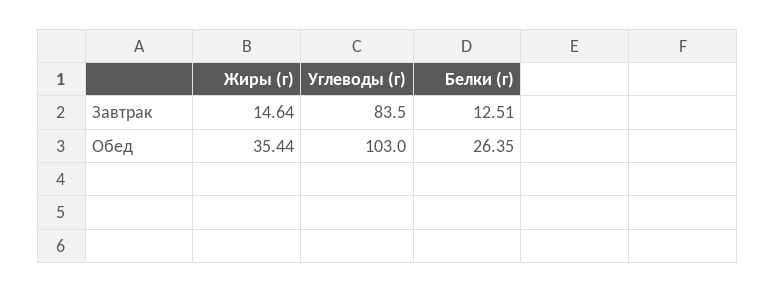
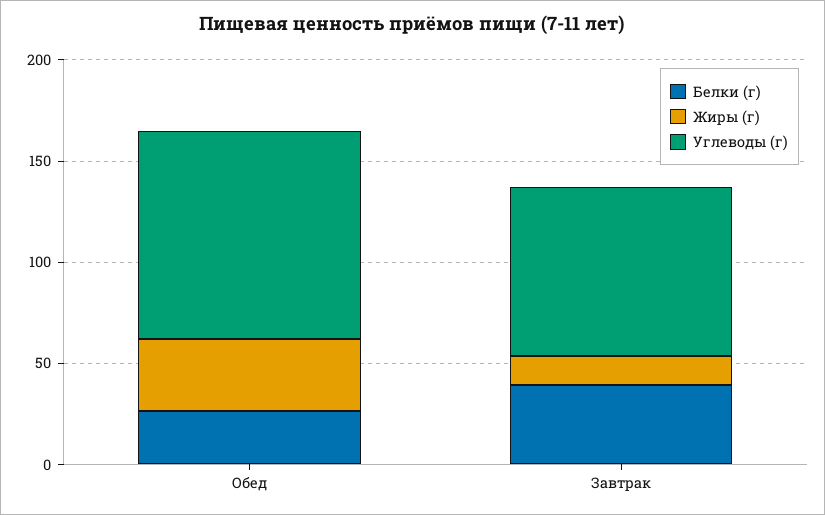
Белки (г), Завтрак: 12.51 -> 40

